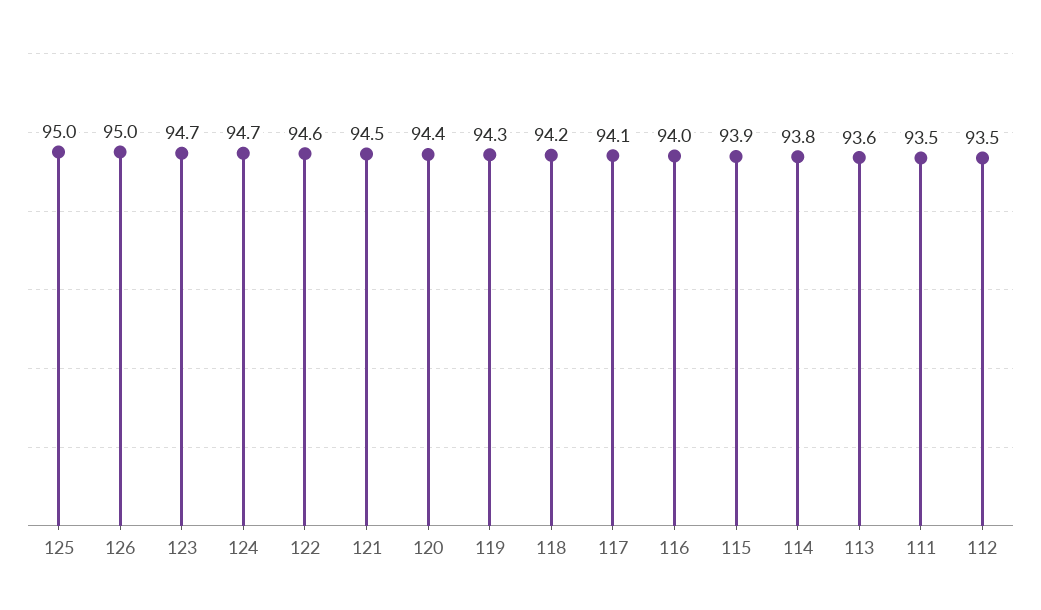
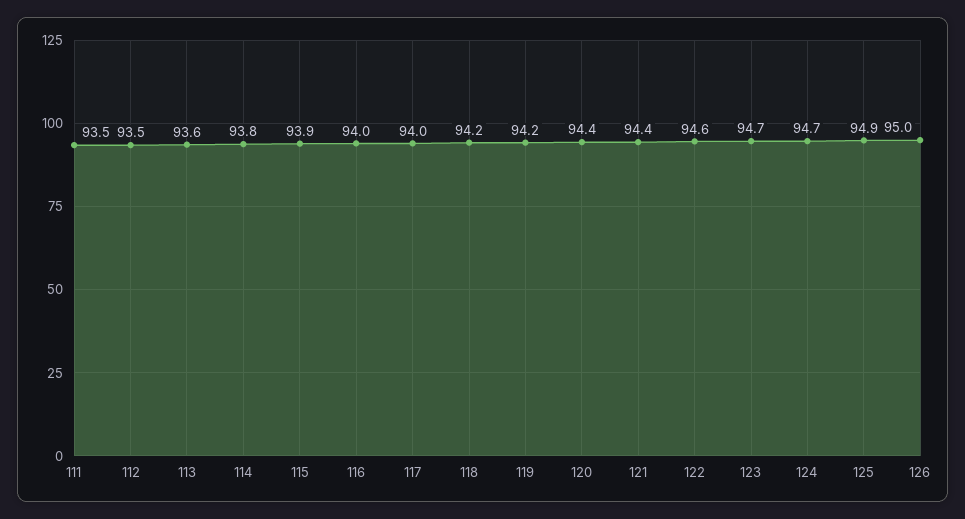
125: 95 -> 94.9
121: 94.5 -> 94.4
119: 94.3 -> 94.2
117: 94.1 -> 94

